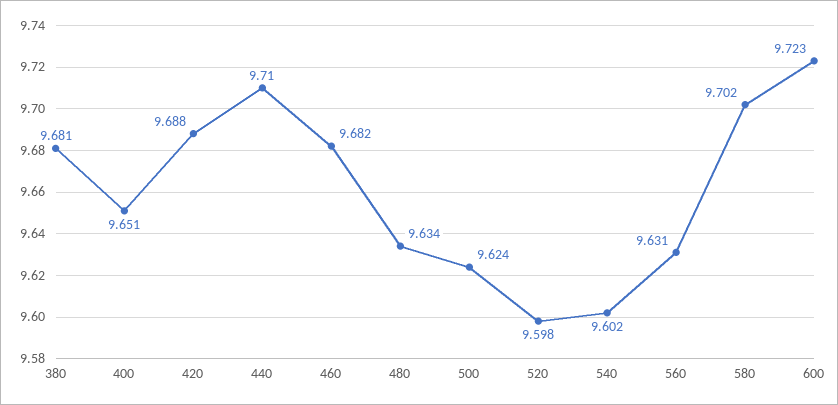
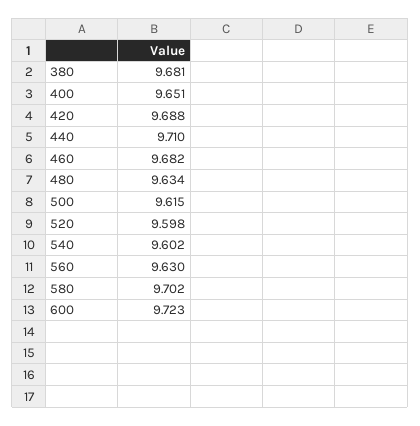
500: 9.624 -> 9.615
560: 9.631 -> 9.63

